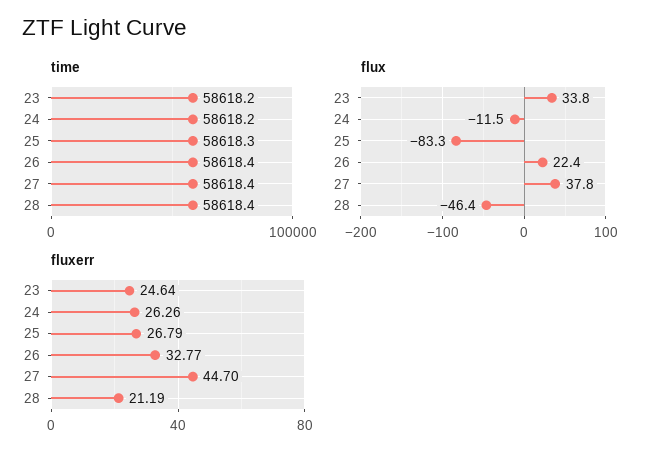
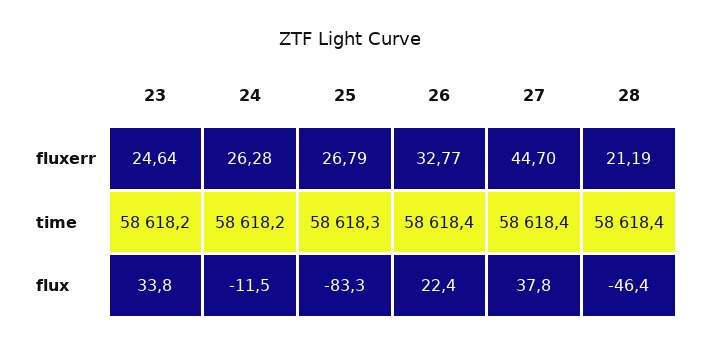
fluxerr, 24: 26.26 -> 26.28

